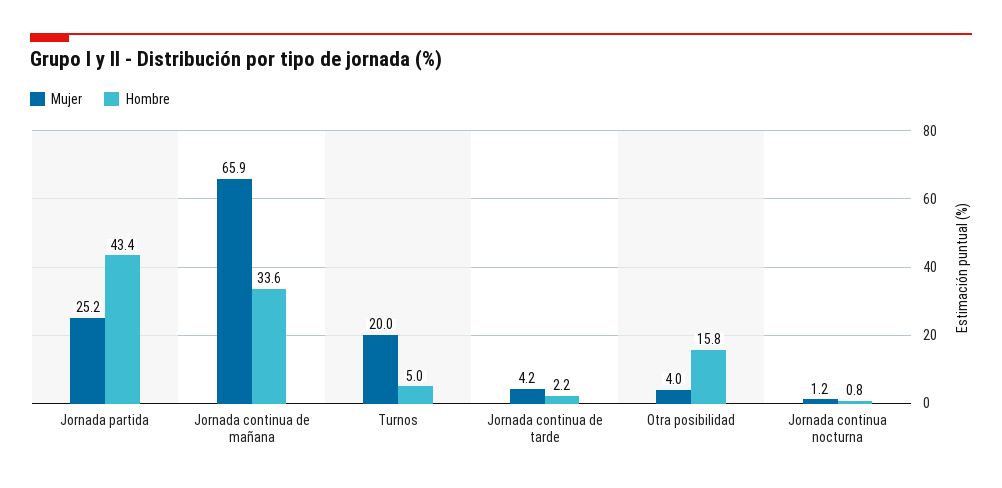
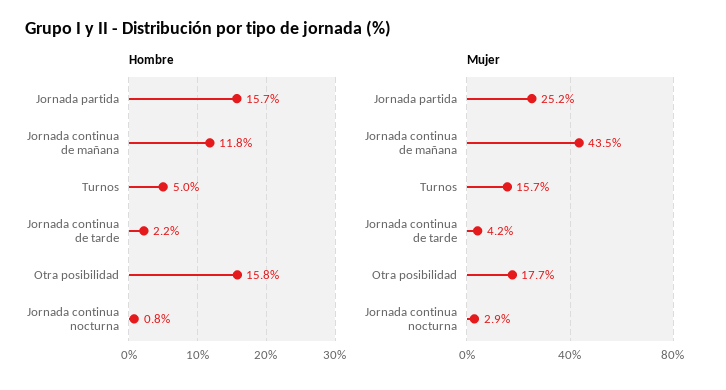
Hombre, Jornada partida: 43.4 -> 15.7
Mujer, Jornada continua de mañana: 65.9 -> 43.5
Hombre, Jornada continua de mañana: 33.6 -> 11.8
Mujer, Turnos: 20 -> 15.7
Mujer, Otra posibilidad: 4 -> 17.7
Mujer, Jornada continua nocturna: 1.2 -> 2.9

